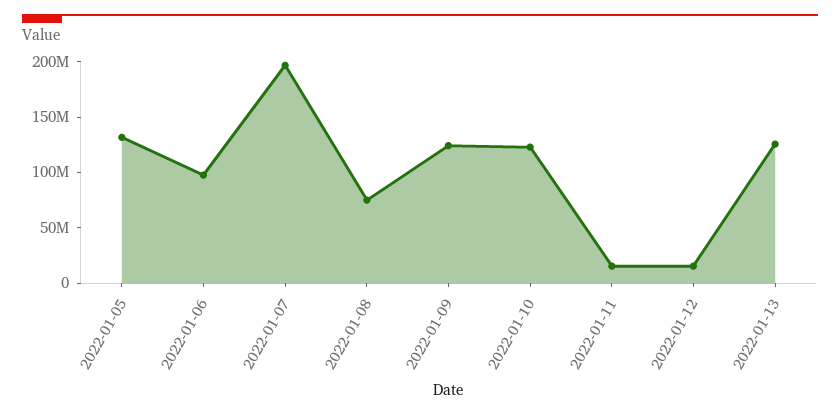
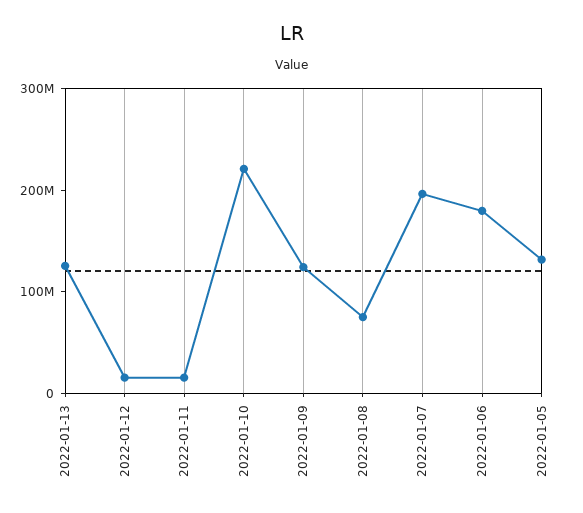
2022-01-06: 100000000 -> 180000000
2022-01-10: 120000000 -> 220000000

